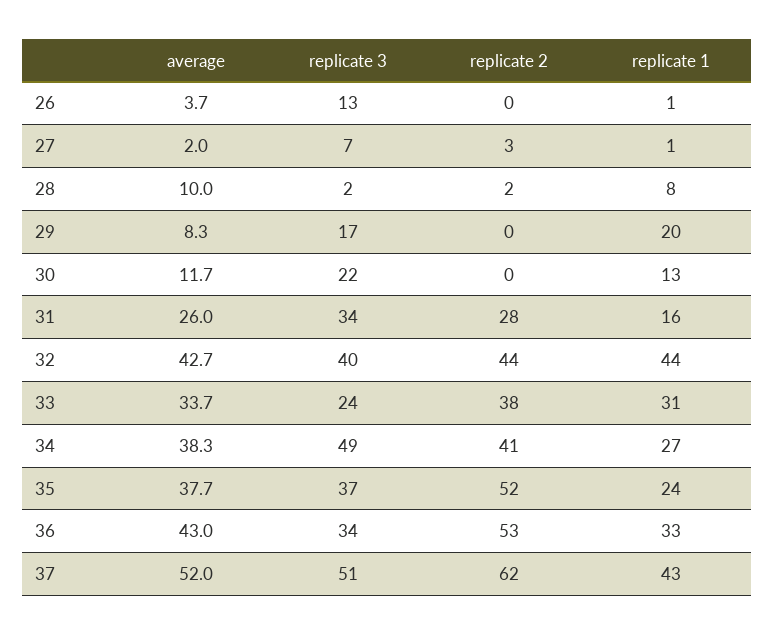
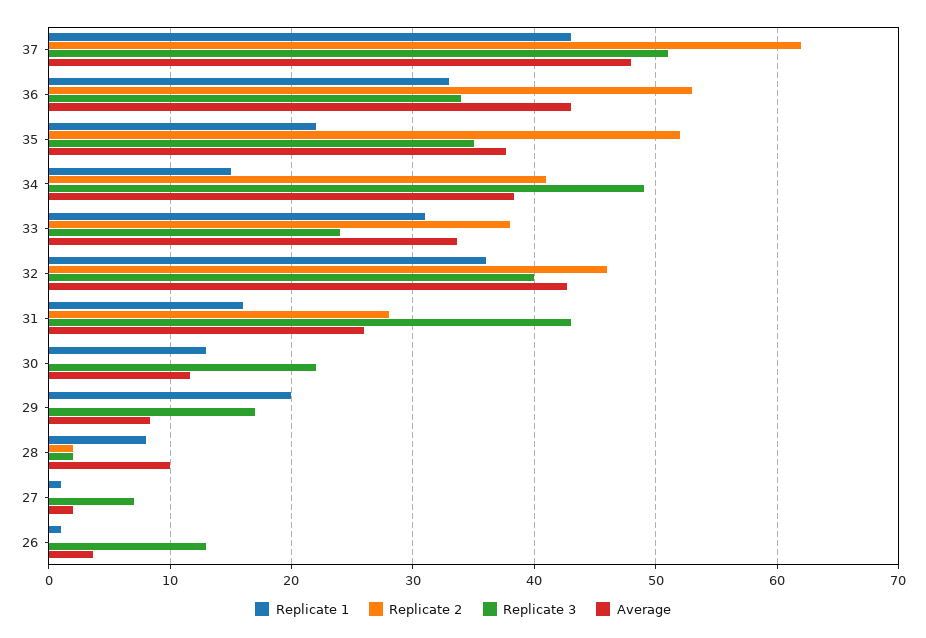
replicate 2, 27: 3 -> 0
replicate 3, 31: 34 -> 43
replicate 2, 32: 44 -> 46
replicate 1, 32: 44 -> 36
replicate 1, 34: 27 -> 15
replicate 3, 35: 37 -> 35
replicate 1, 35: 24 -> 22
average, 37: 52 -> 48

